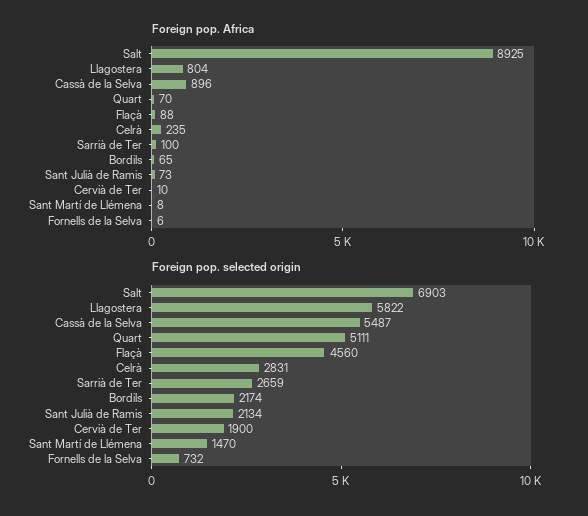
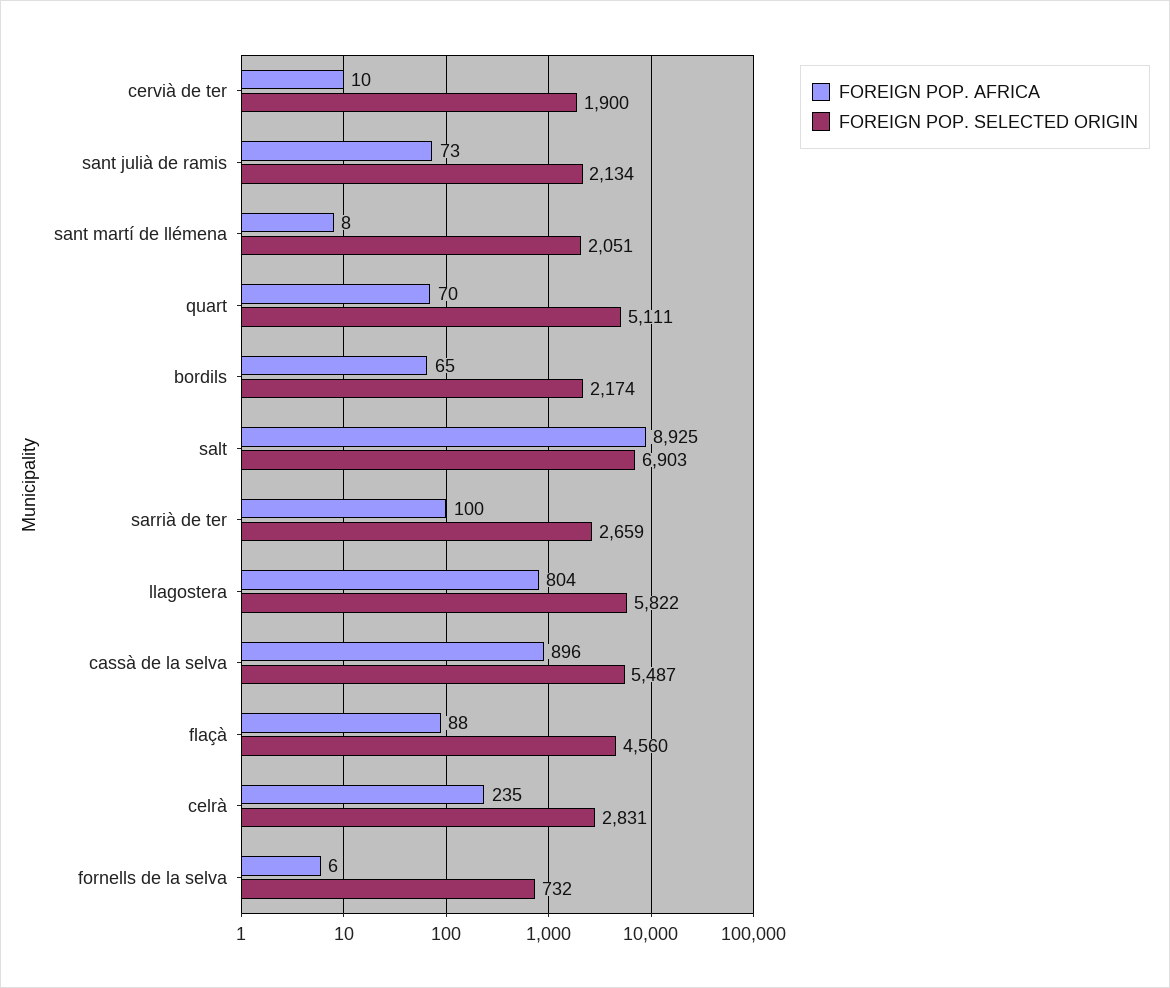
Foreign pop. selected origin, Sant Martí de Llémena: 1470 -> 2051

